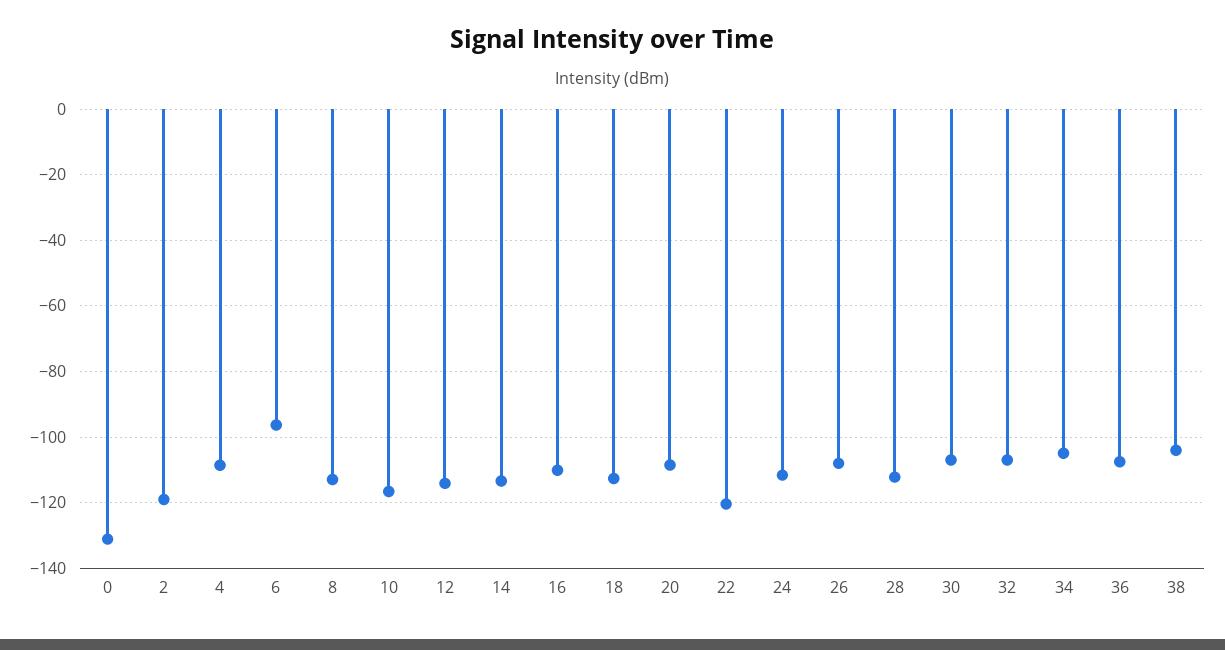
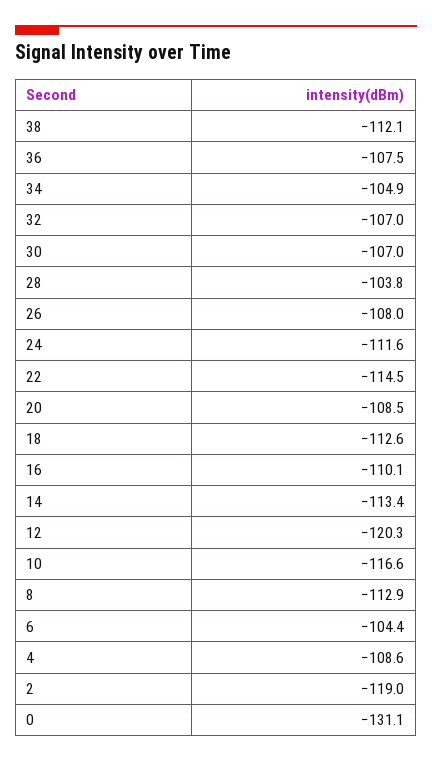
6: -96 -> -104.4
12: -114 -> -120.3
22: -120 -> -114.5
28: -112 -> -103.8
38: -104 -> -112.1

